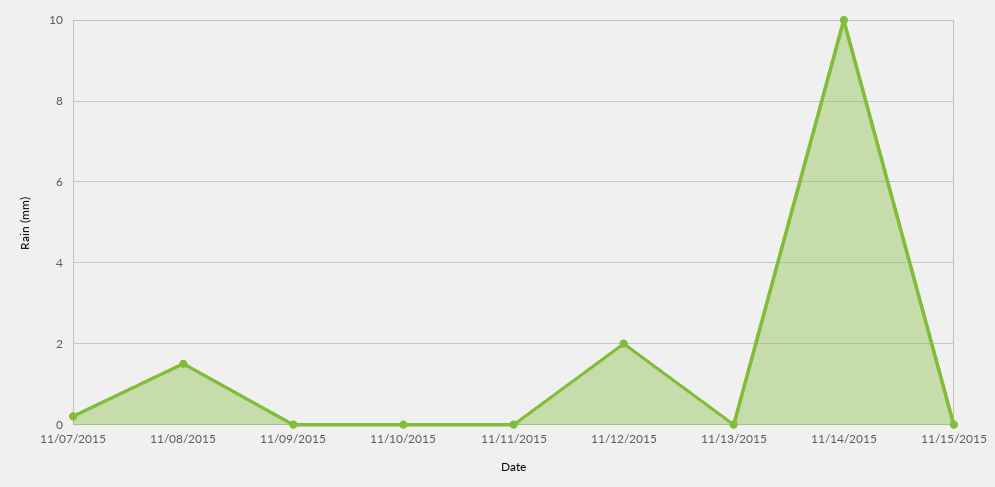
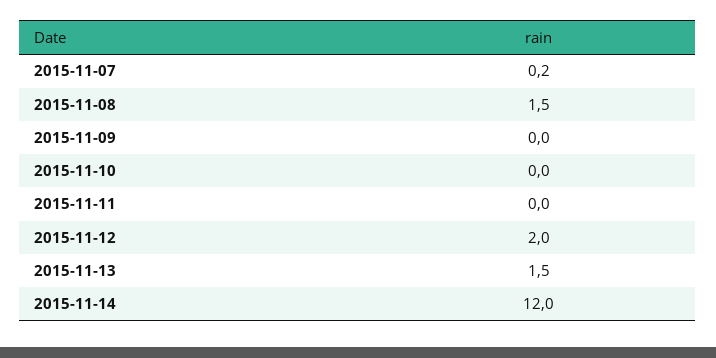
11/13/2015: 0 -> 1.5
11/14/2015: 10 -> 12
11/15/2015: 0 -> none

